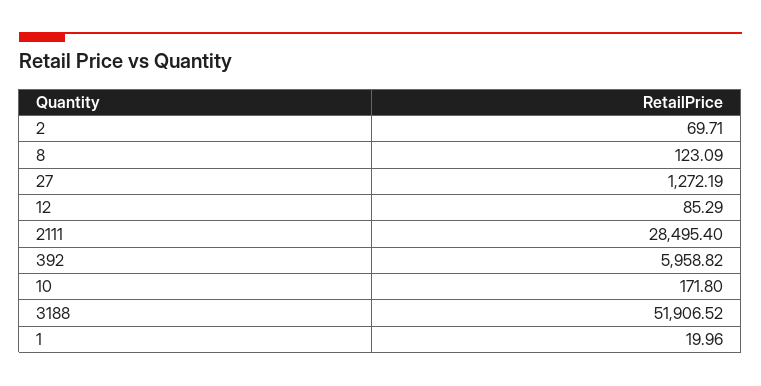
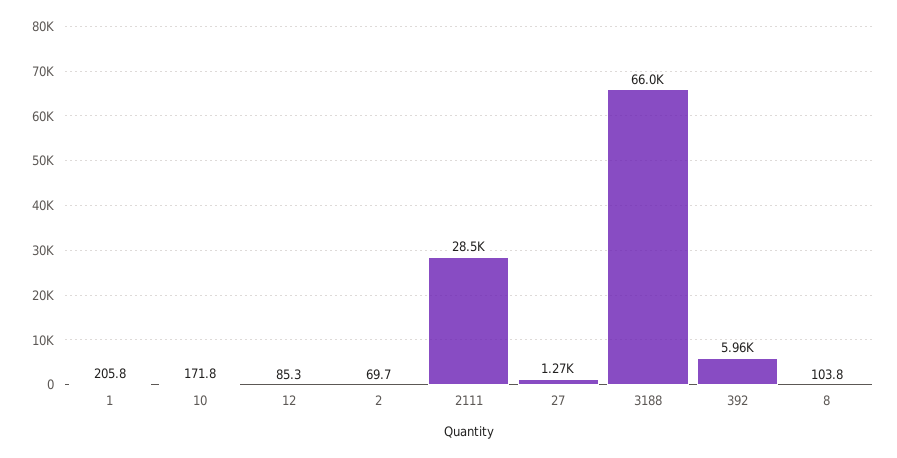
8: 123.09 -> 103.8
3188: 51906.52 -> 66000
1: 19.96 -> 205.8

